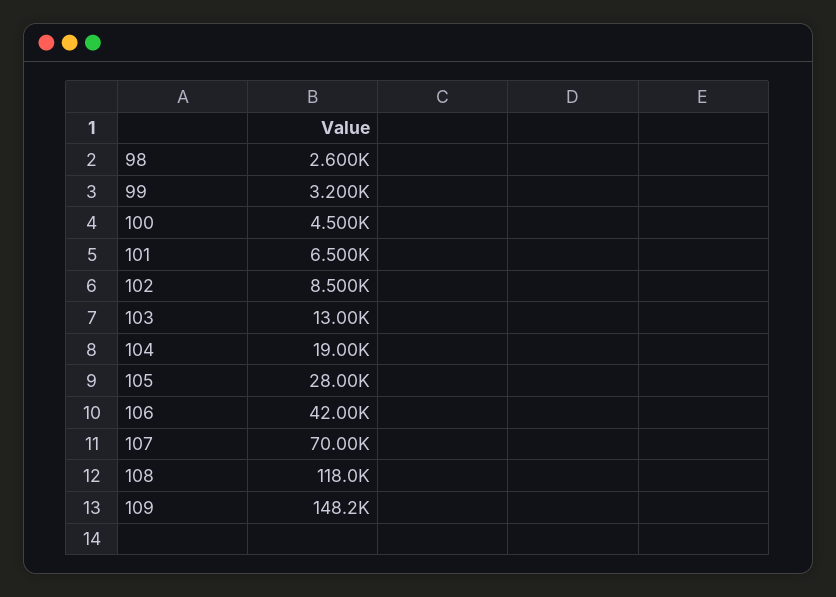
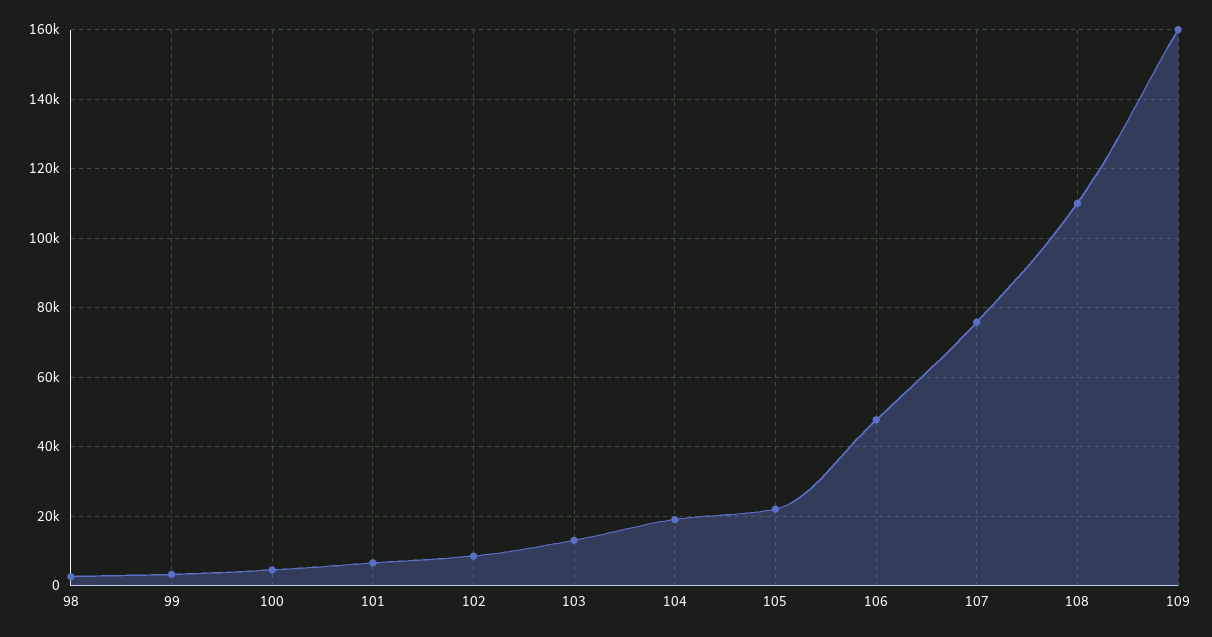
105: 28000 -> 22000
106: 42000 -> 48000
107: 70000 -> 76000
108: 118000 -> 110000
109: 148200 -> 160000

